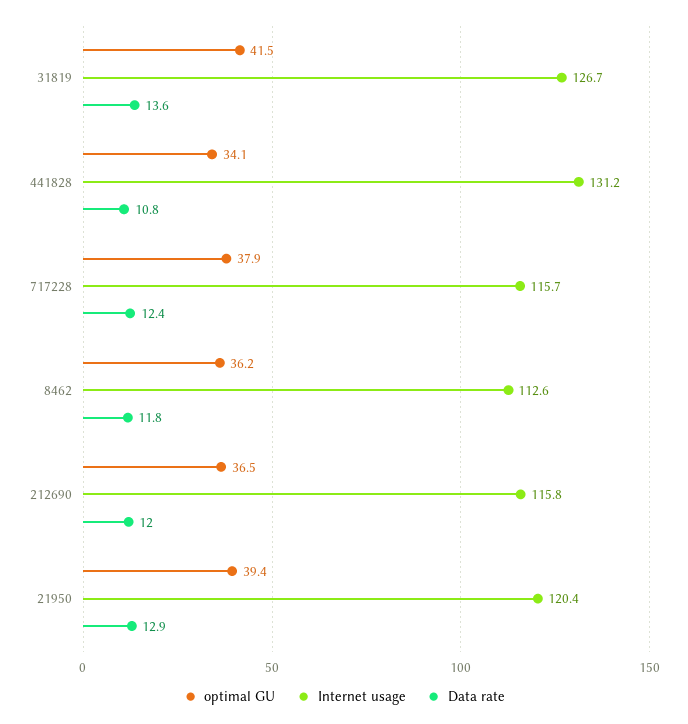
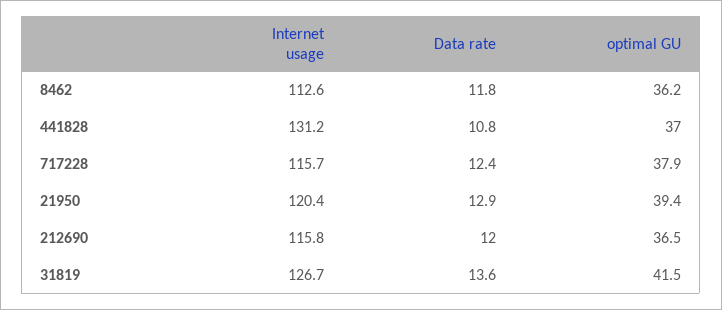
optimal GU, 441828: 34.1 -> 37

